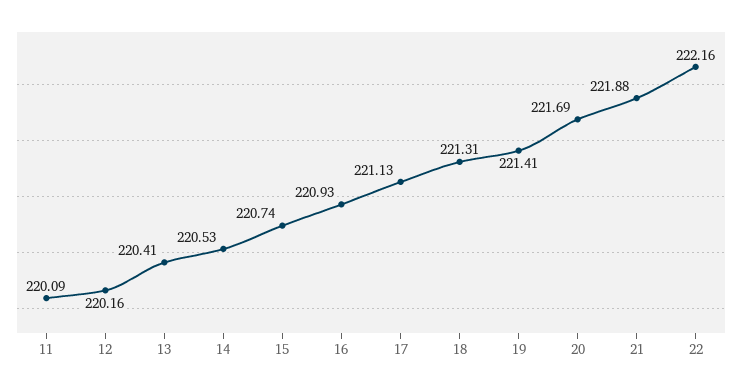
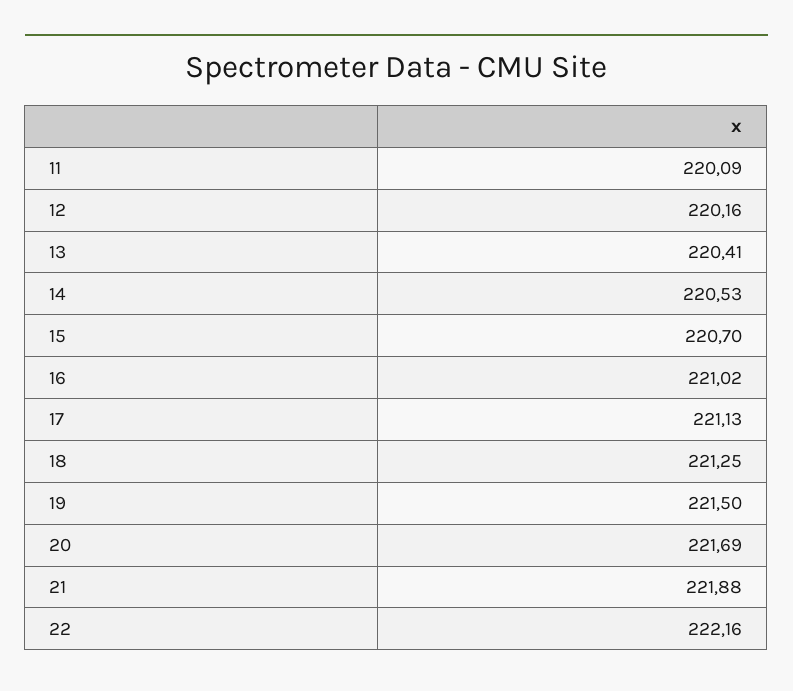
15: 220.74 -> 220.7
16: 220.93 -> 221.02
18: 221.31 -> 221.25
19: 221.41 -> 221.5

